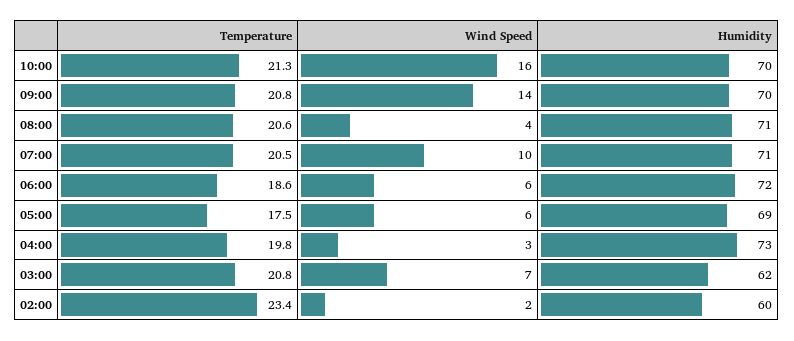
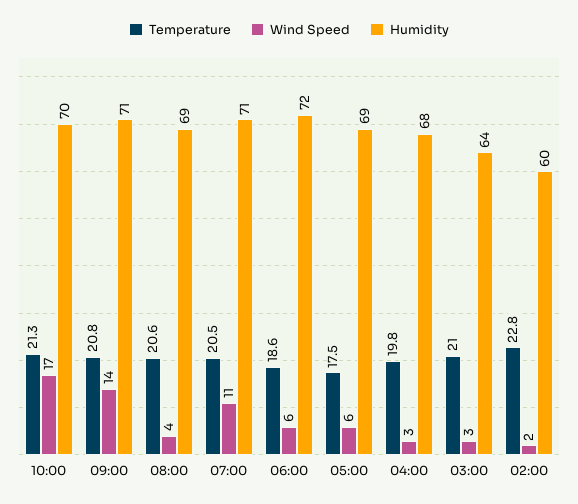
Wind Speed, 10:00: 16 -> 17
Humidity, 09:00: 70 -> 71
Humidity, 08:00: 71 -> 69
Wind Speed, 07:00: 10 -> 11
Humidity, 04:00: 73 -> 68
Temperature, 03:00: 20.8 -> 21
Wind Speed, 03:00: 7 -> 3
Humidity, 03:00: 62 -> 64
Temperature, 02:00: 23.4 -> 22.8

